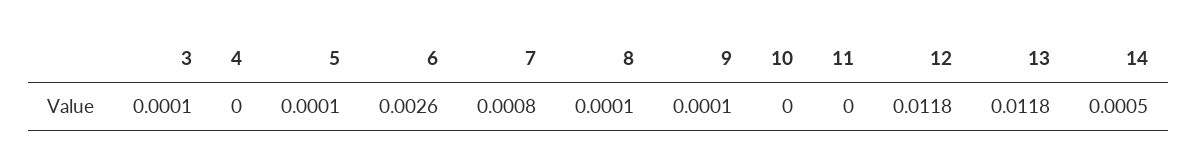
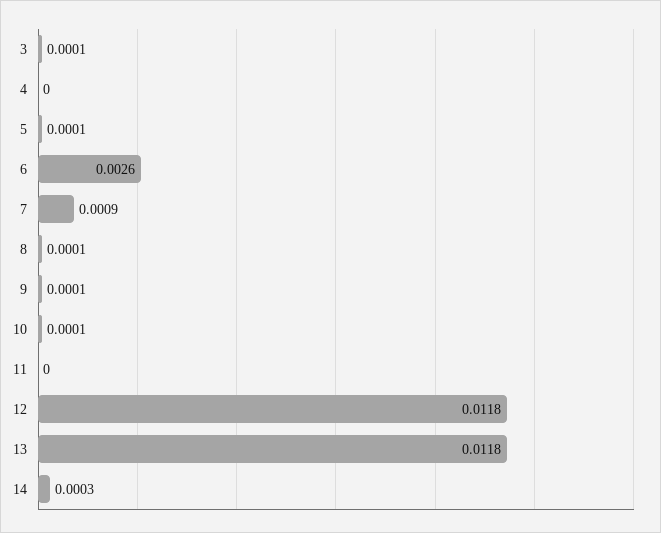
7: 0.0008 -> 0.0009
10: 0 -> 0.0001
14: 0.0005 -> 0.0003

